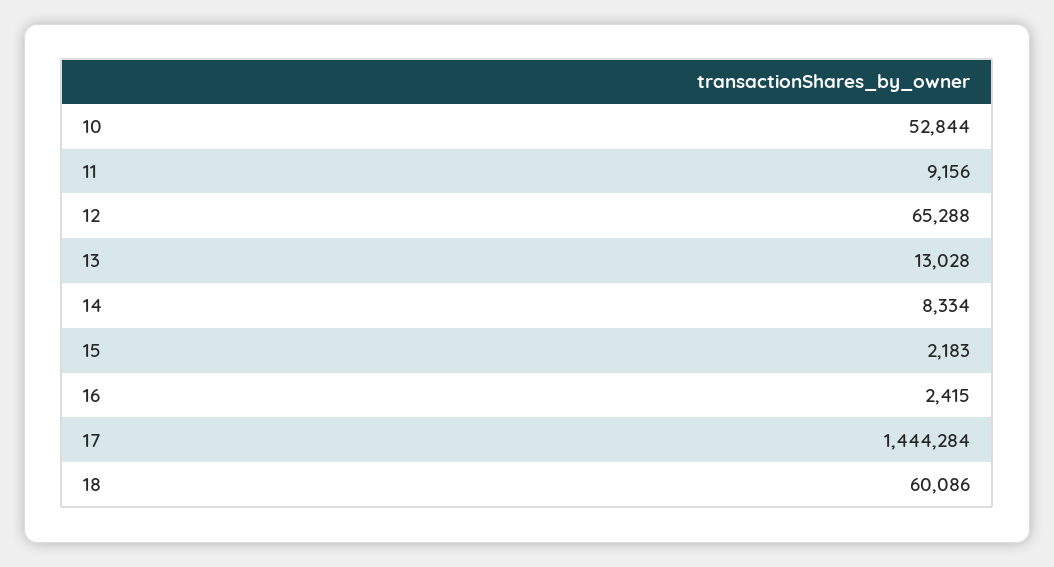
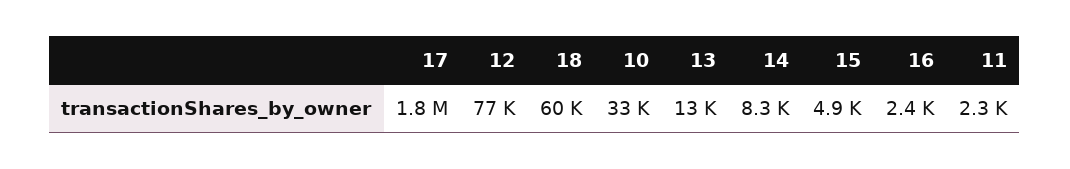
10: 52844 -> 33000
11: 9156 -> 2300
12: 65288 -> 77000
15: 2183 -> 4900
17: 1444284 -> 1800000

